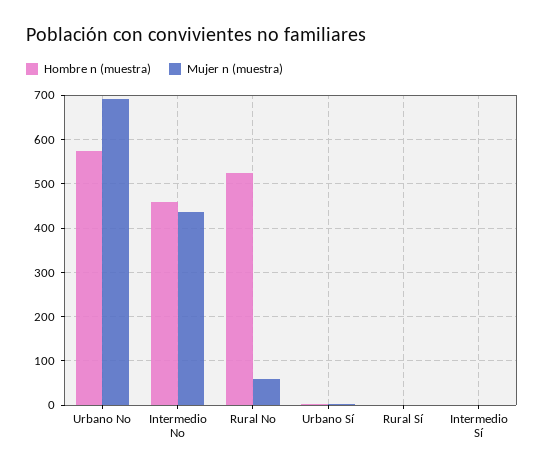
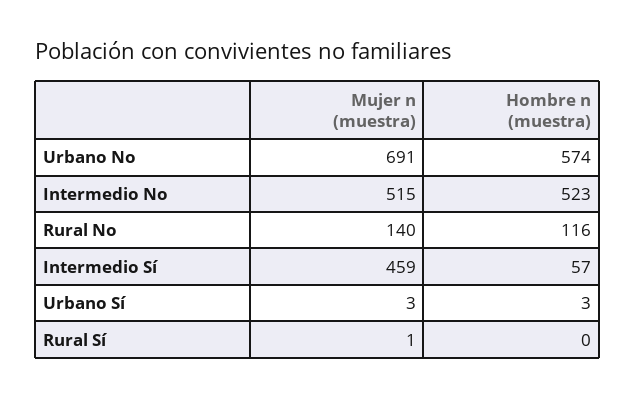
Hombre n (muestra), Intermedio No: 460 -> 523
Mujer n (muestra), Intermedio No: 440 -> 515
Hombre n (muestra), Rural No: 520 -> 116
Mujer n (muestra), Rural No: 60 -> 140
Hombre n (muestra), Intermedio Sí: 0 -> 57
Mujer n (muestra), Intermedio Sí: 0 -> 459

